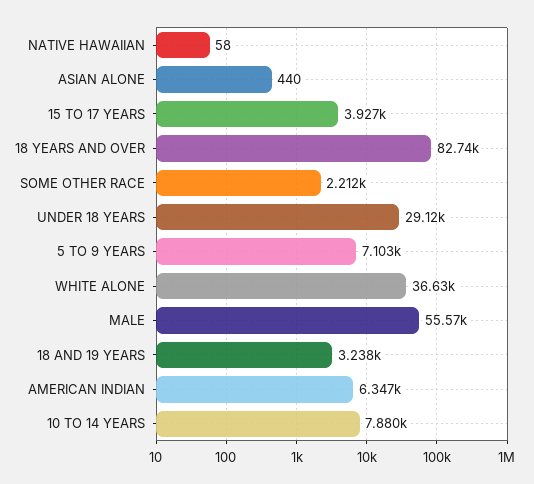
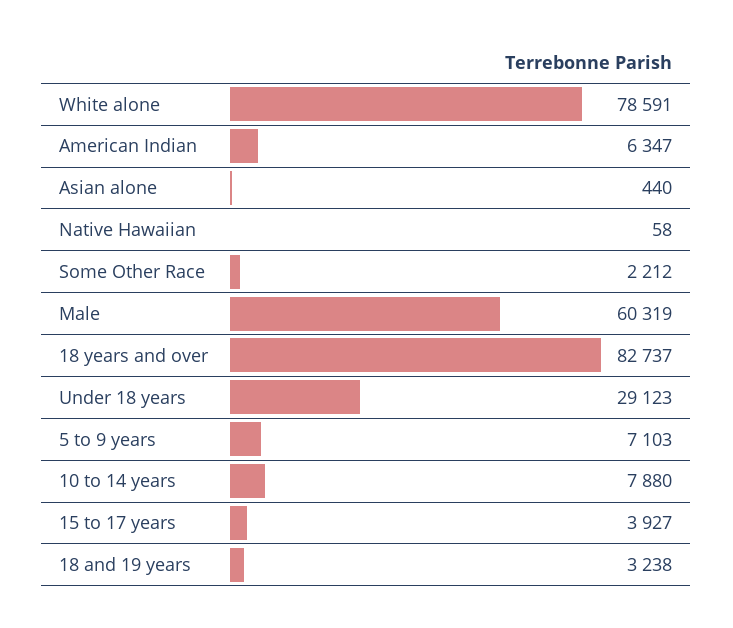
WHITE ALONE: 36630 -> 78591
MALE: 55570 -> 60319

